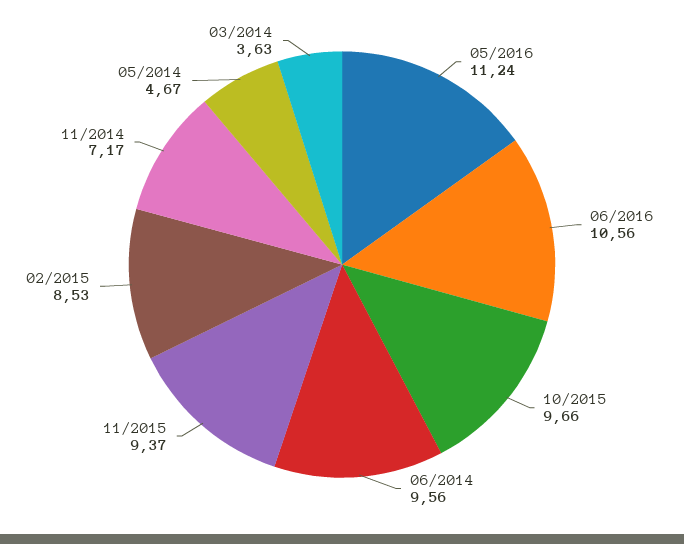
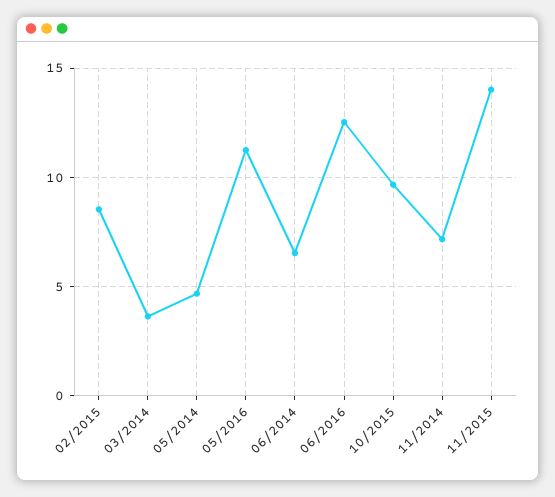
06/2016: 10.56 -> 12.5
06/2014: 9.56 -> 6.5
11/2015: 9.37 -> 14

